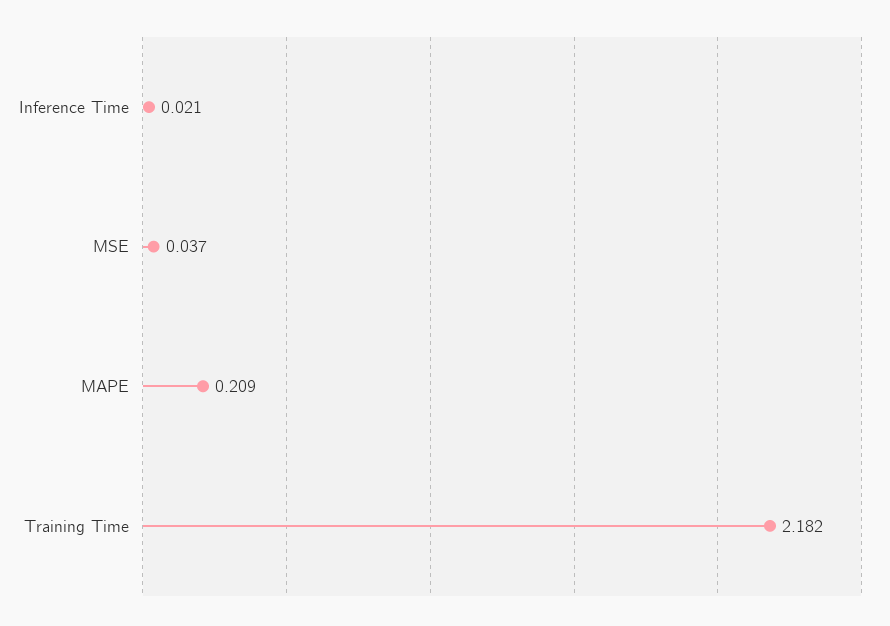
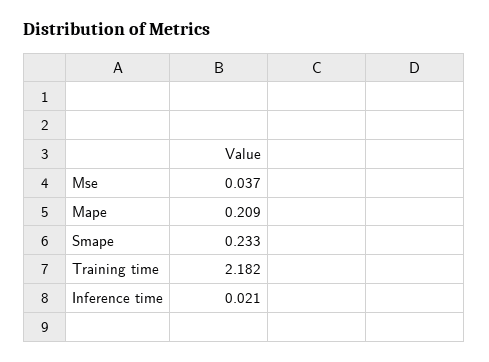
Smape: none -> 0.233

